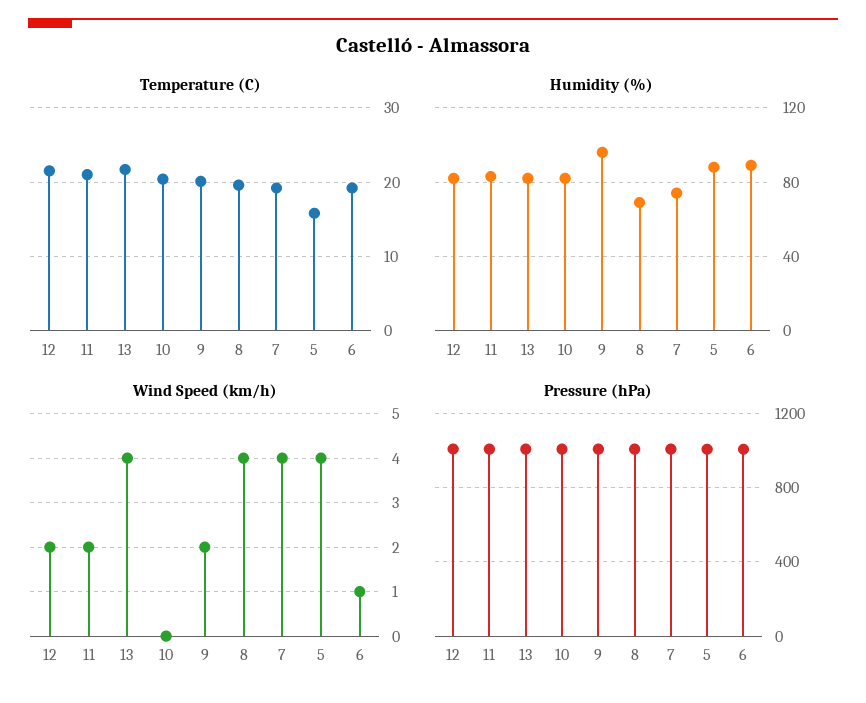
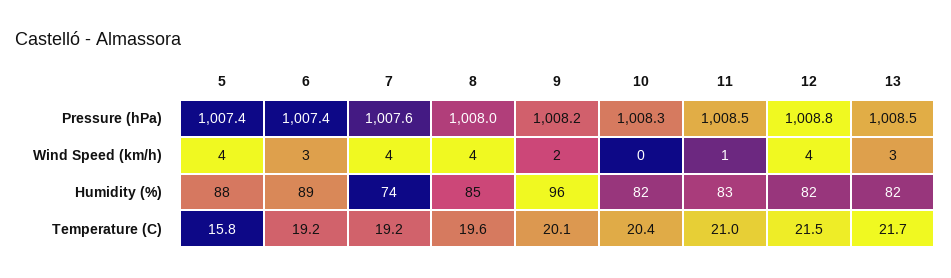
Humidity (%), 8: 70 -> 85
Wind Speed (km/h), 12: 2 -> 4
Wind Speed (km/h), 11: 2 -> 1
Wind Speed (km/h), 13: 4 -> 3
Wind Speed (km/h), 6: 1 -> 3

